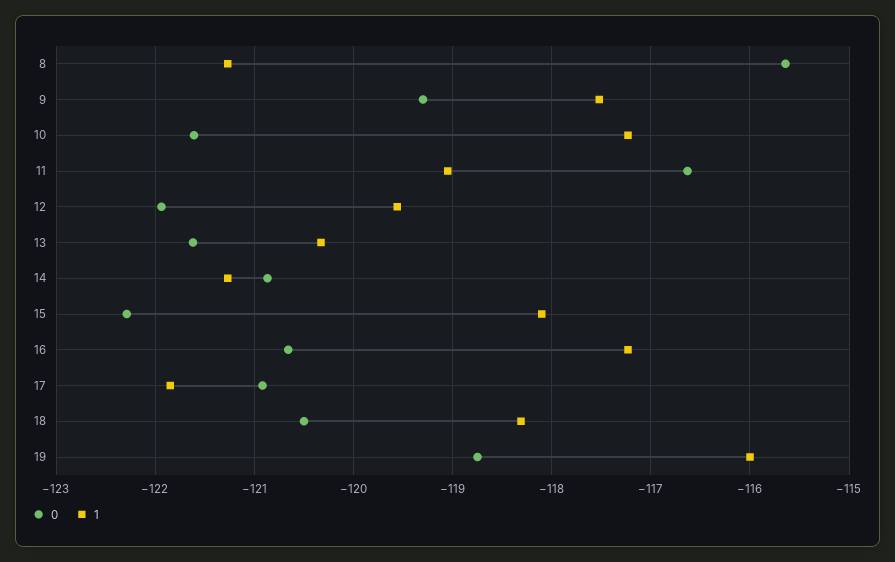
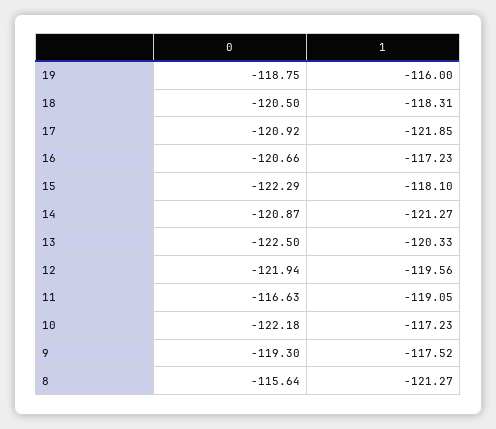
0, 10: -121.6 -> -122.18
0, 13: -121.6 -> -122.5

